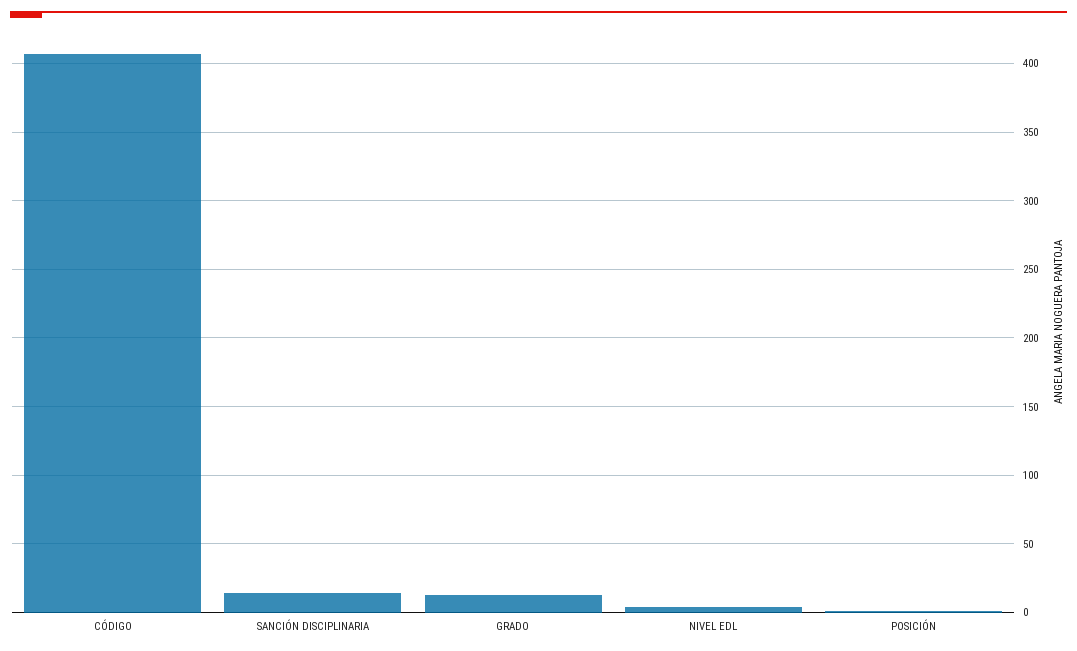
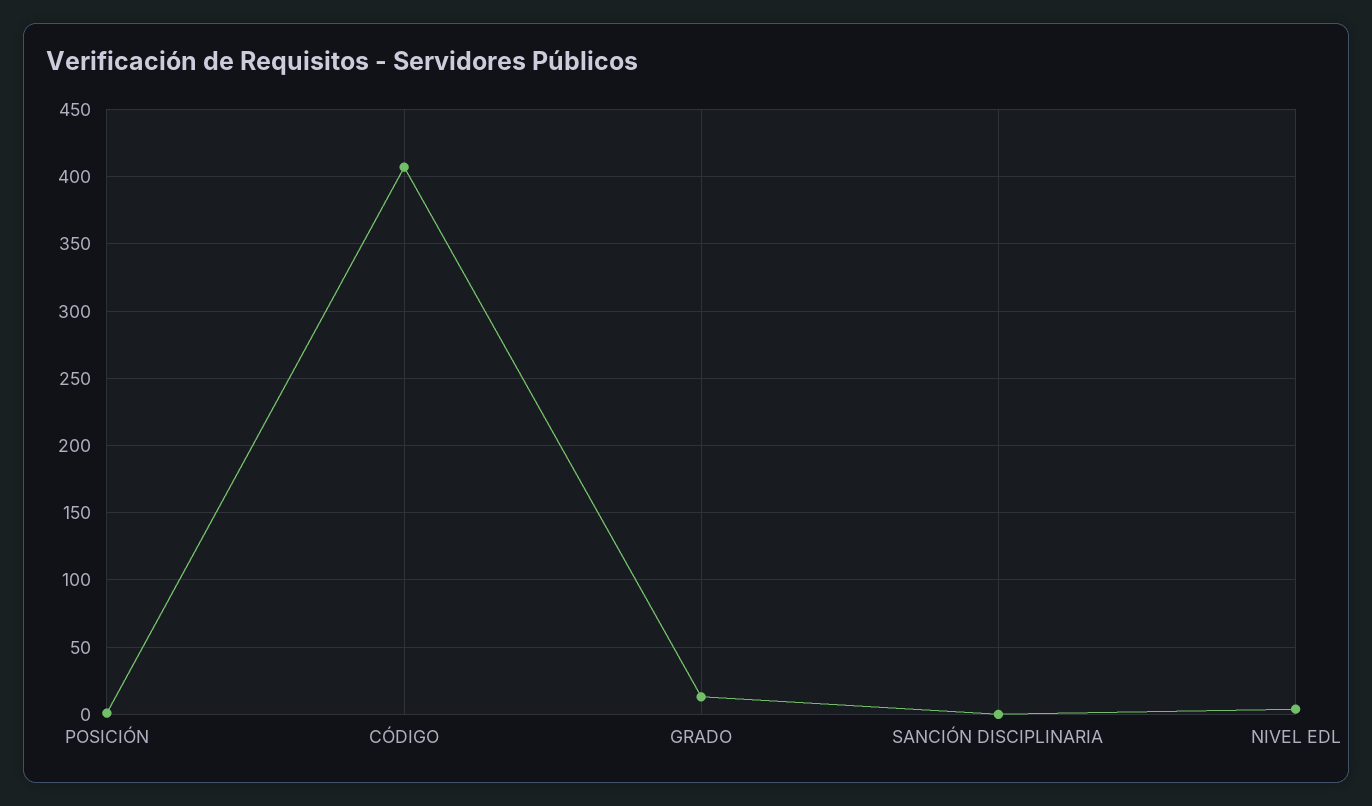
SANCIÓN DISCIPLINARIA: 15 -> 0

